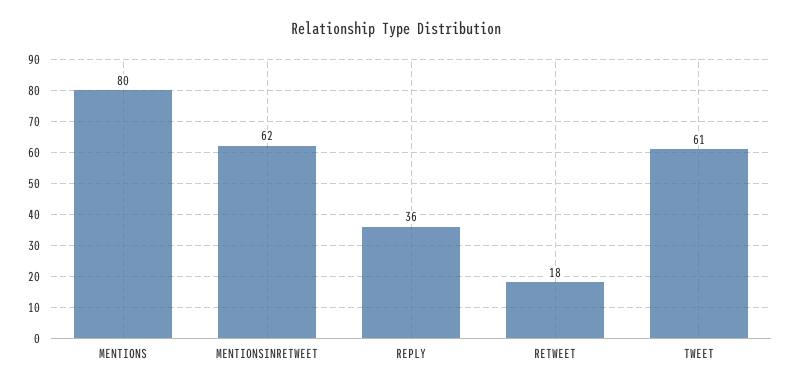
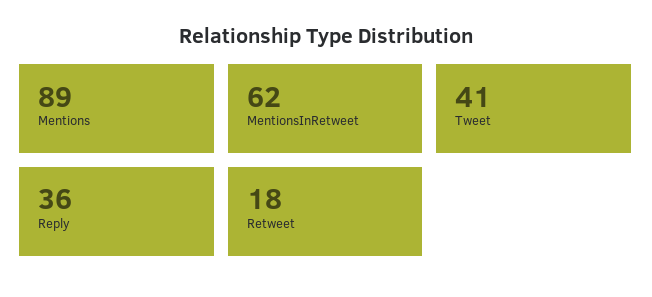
MENTIONS: 80 -> 89
TWEET: 61 -> 41

